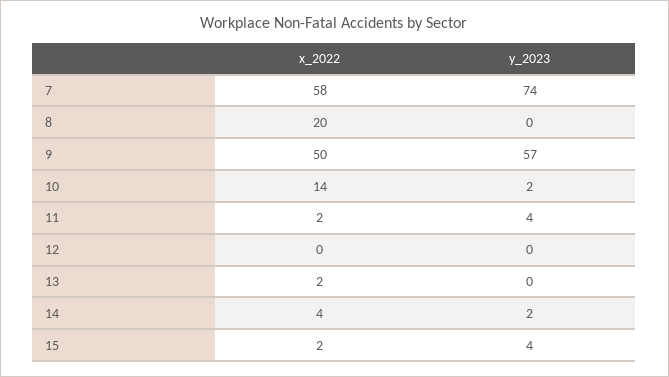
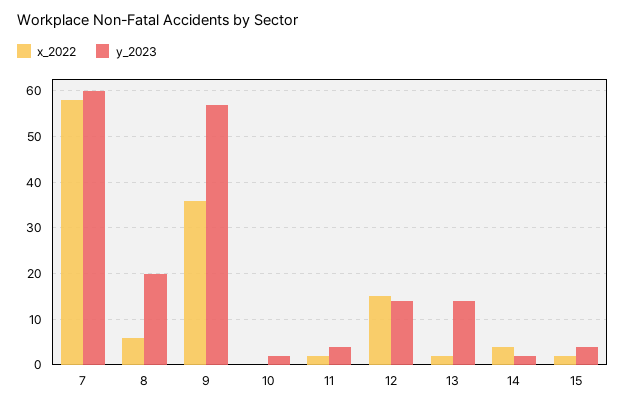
y_2023, 7: 74 -> 60
x_2022, 8: 20 -> 5
y_2023, 8: 0 -> 20
x_2022, 9: 50 -> 35
x_2022, 10: 14 -> 0
x_2022, 12: 0 -> 15
y_2023, 12: 0 -> 15
y_2023, 13: 0 -> 15

